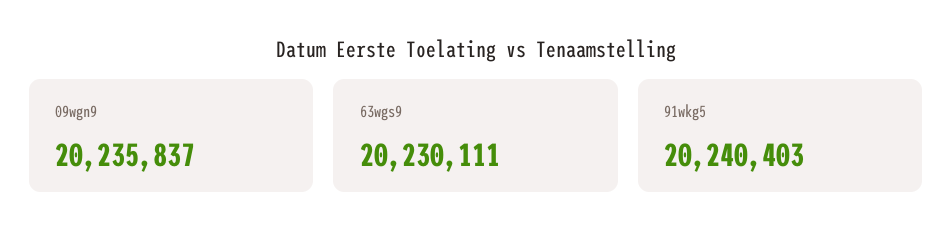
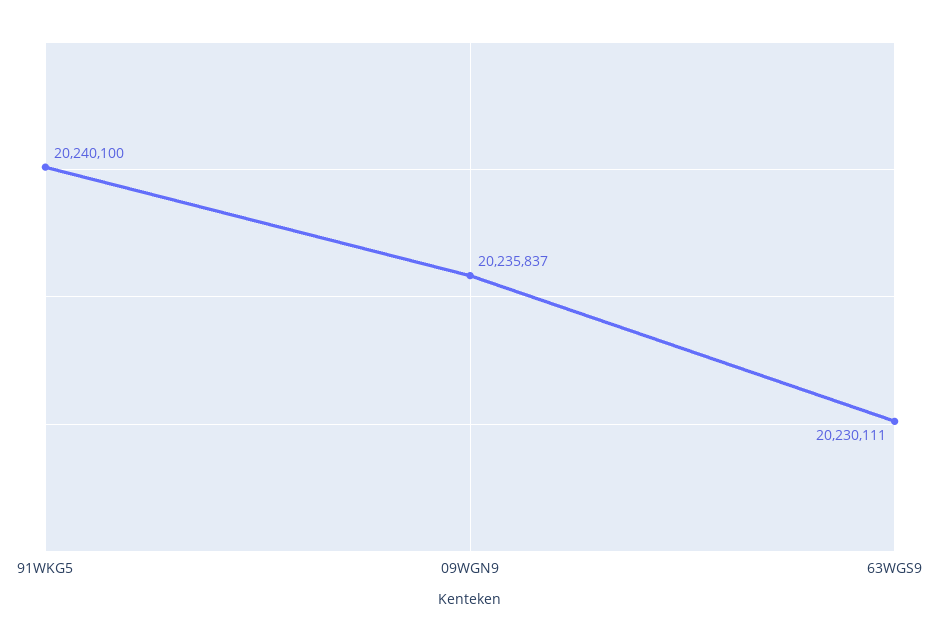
91wkg5: 20240403 -> 20240100

